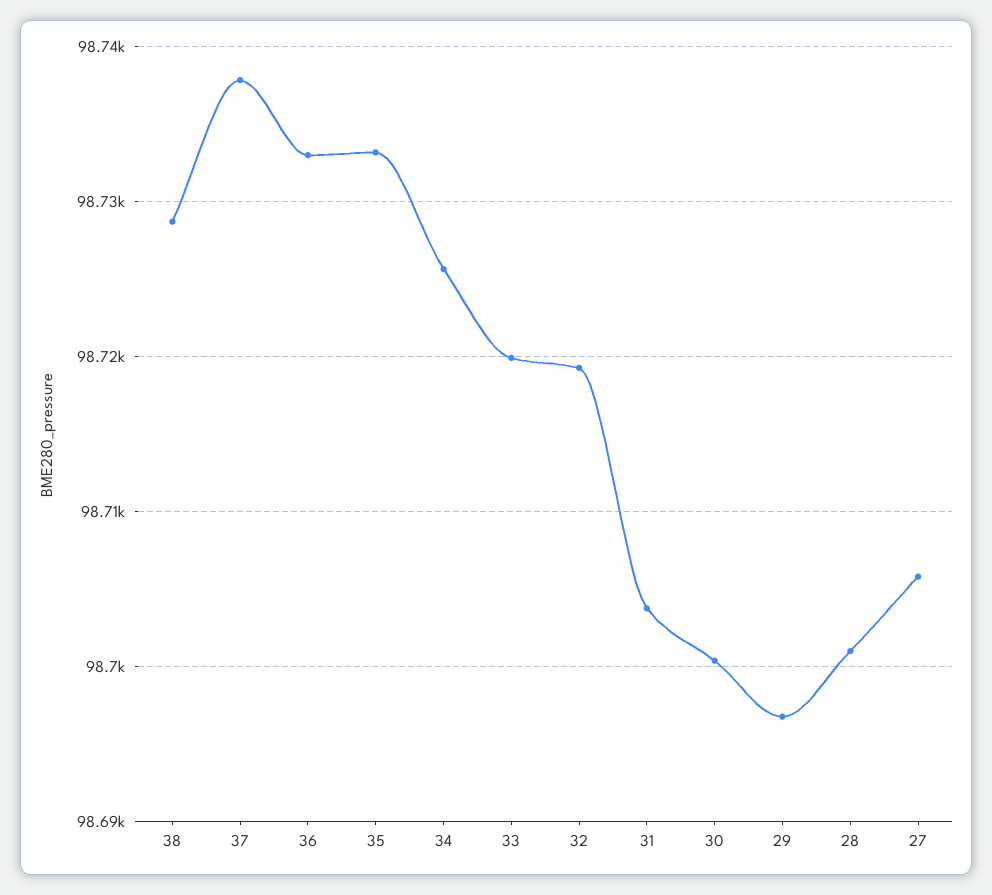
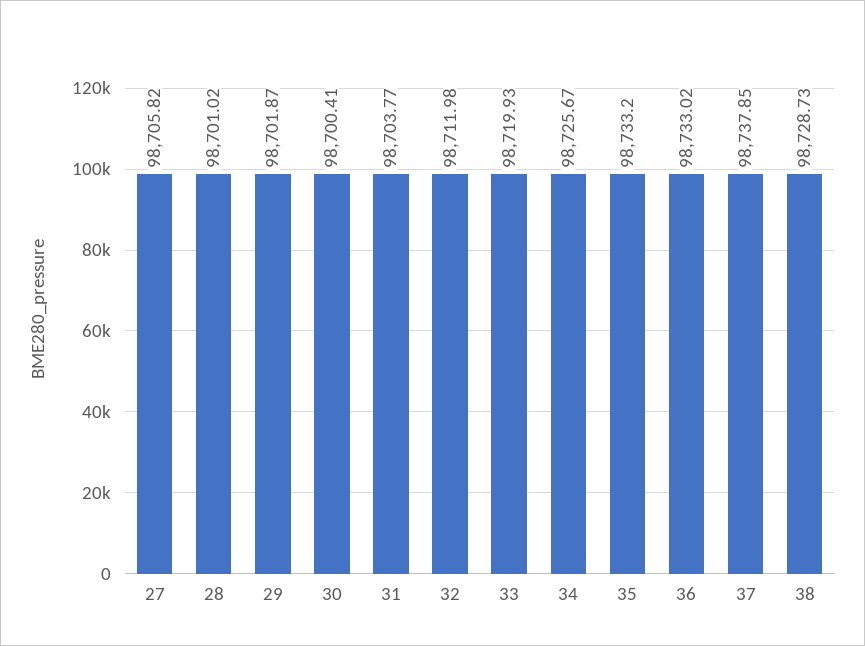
32: 98719 -> 98711.98
29: 98697 -> 98701.87

